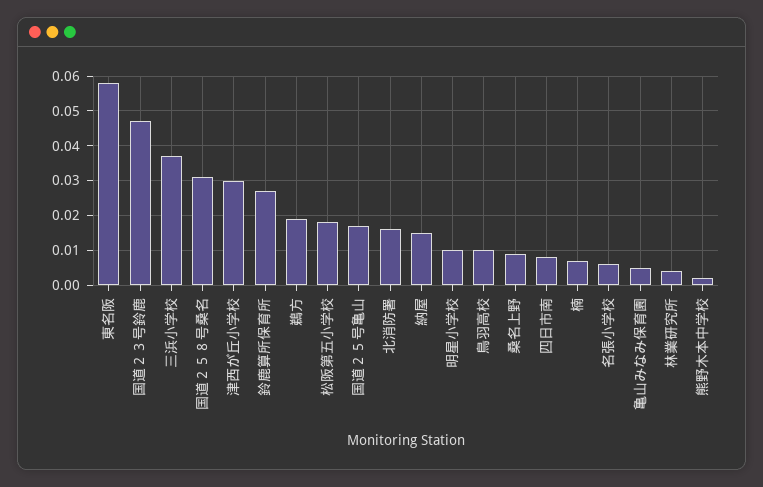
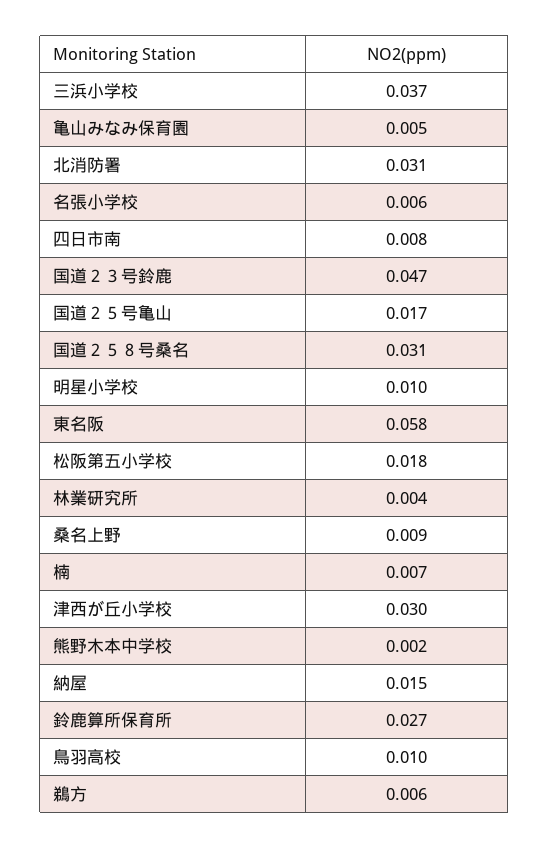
鵜方: 0.02 -> 0.006
北消防署: 0.015 -> 0.031

